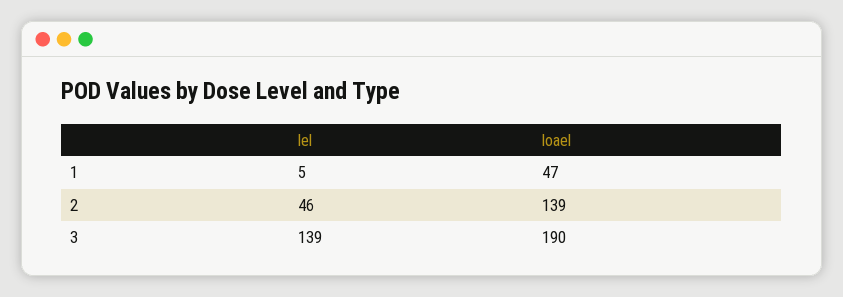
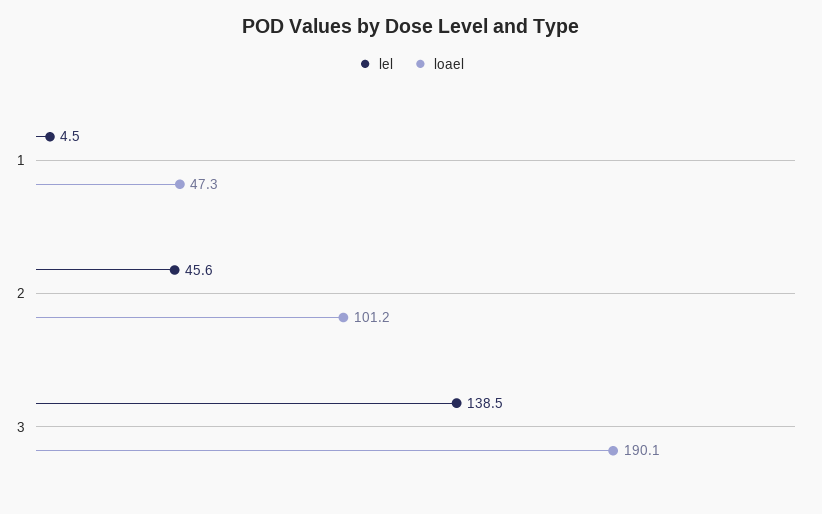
loael, 2: 139 -> 101.2

